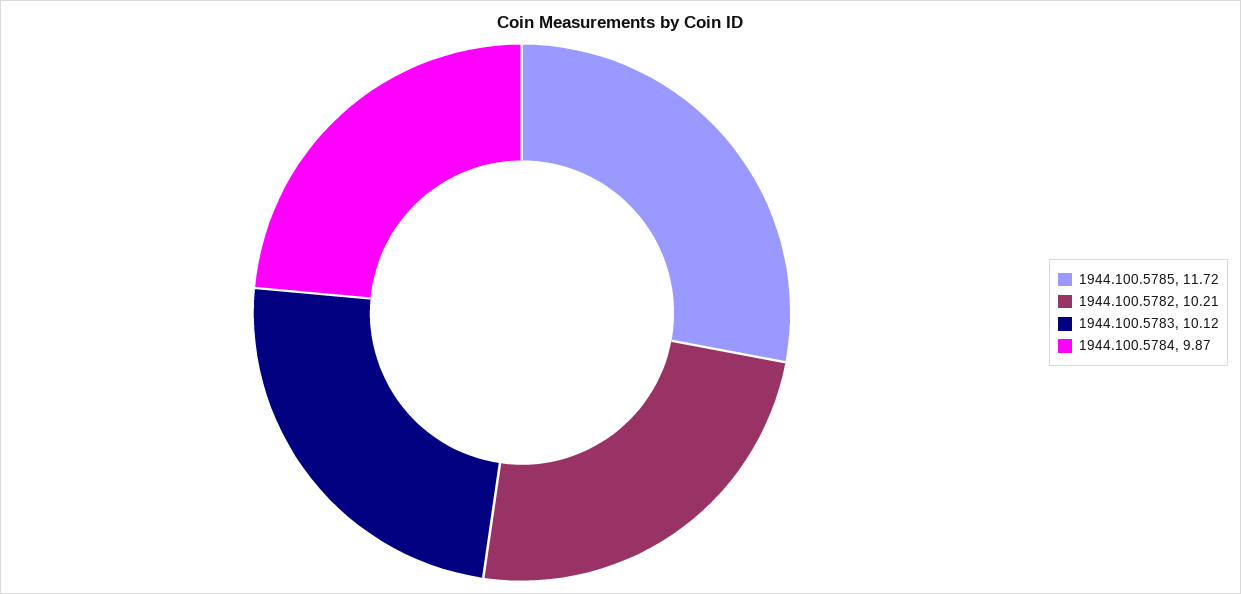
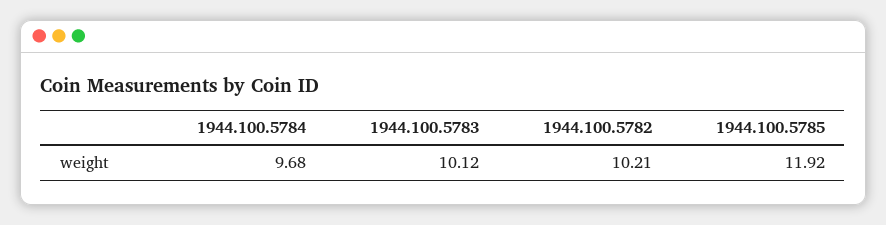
1944.100.5785: 11.72 -> 11.92
1944.100.5784: 9.87 -> 9.68

